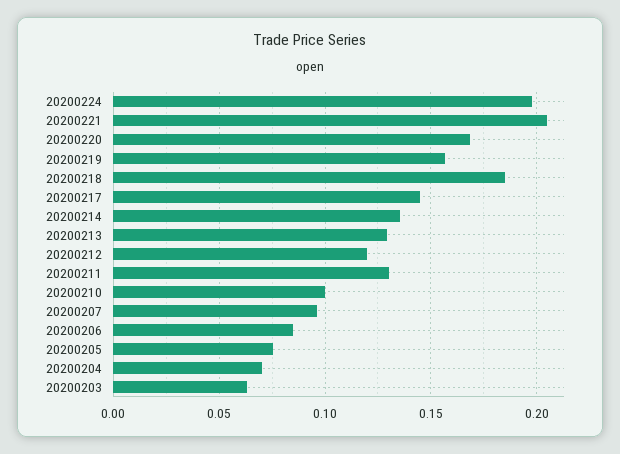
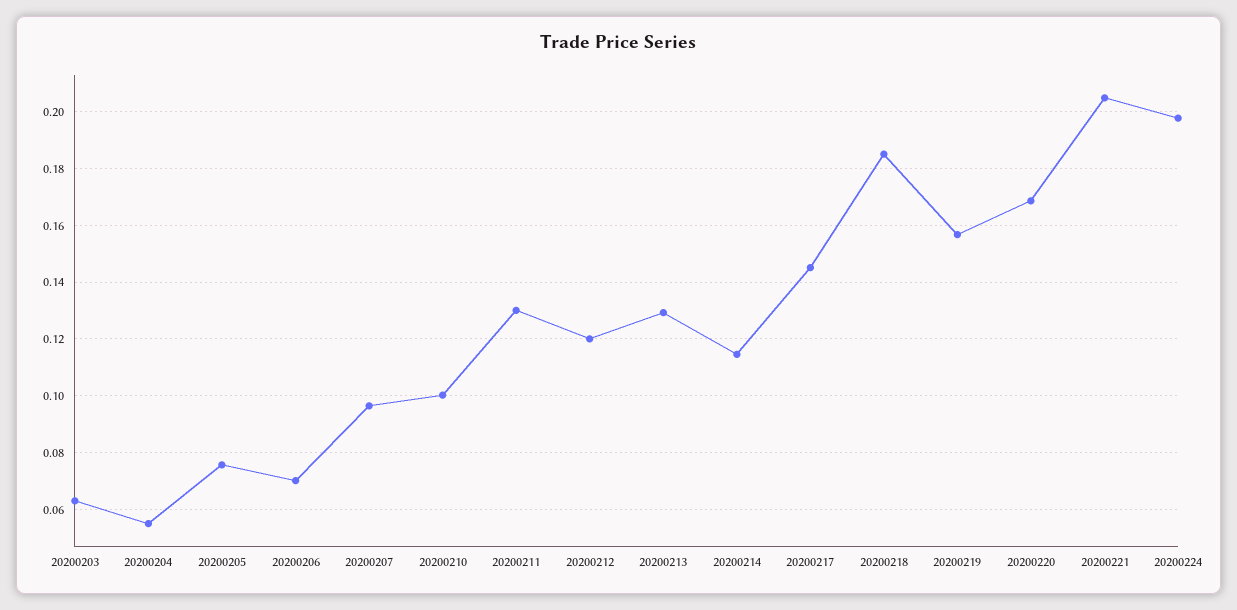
20200214: 0.135 -> 0.115
20200206: 0.085 -> 0.07
20200204: 0.07 -> 0.055

